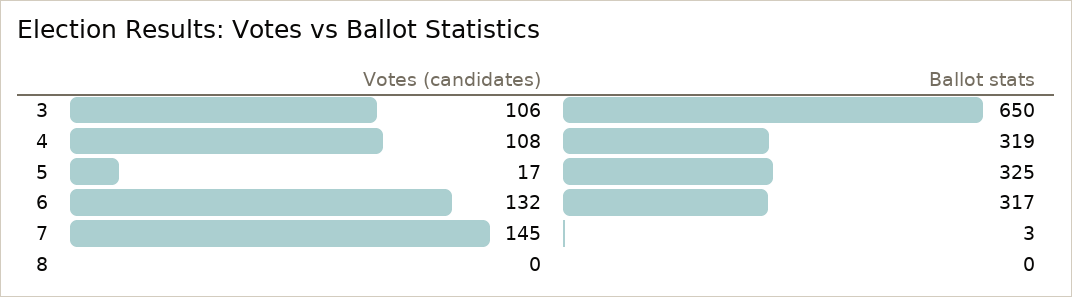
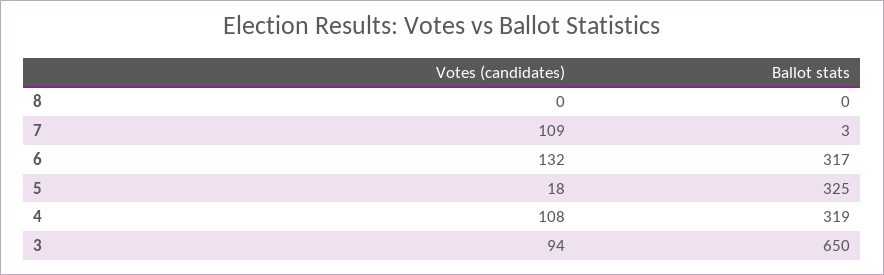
Votes (candidates), 3: 106 -> 94
Votes (candidates), 5: 17 -> 18
Votes (candidates), 7: 145 -> 109

